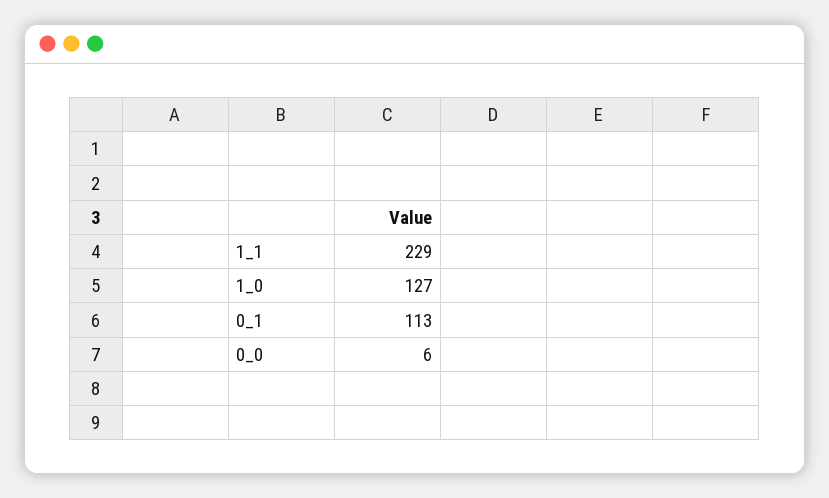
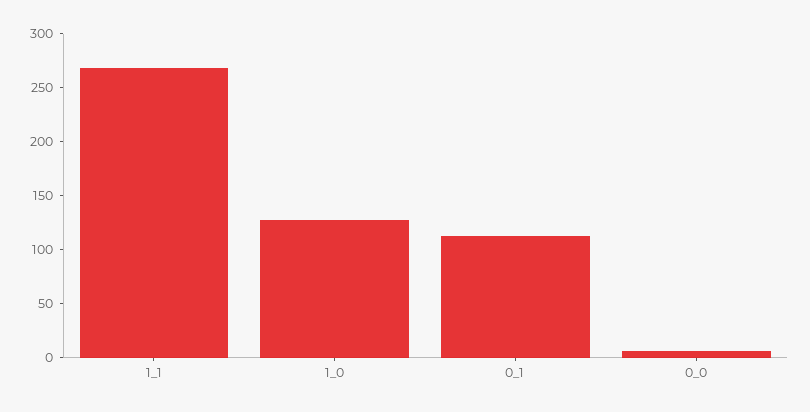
1_1: 229 -> 270

